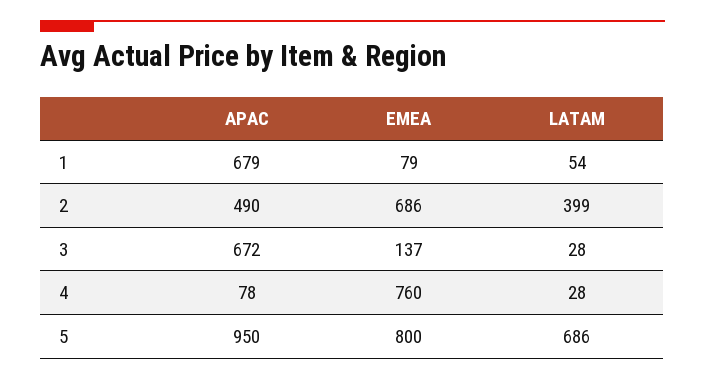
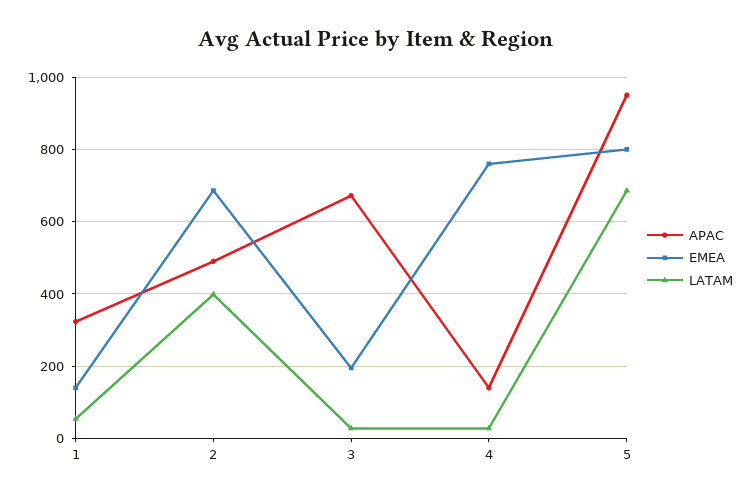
APAC, 1: 679 -> 320
EMEA, 1: 79 -> 140
EMEA, 3: 137 -> 200
APAC, 4: 78 -> 140

